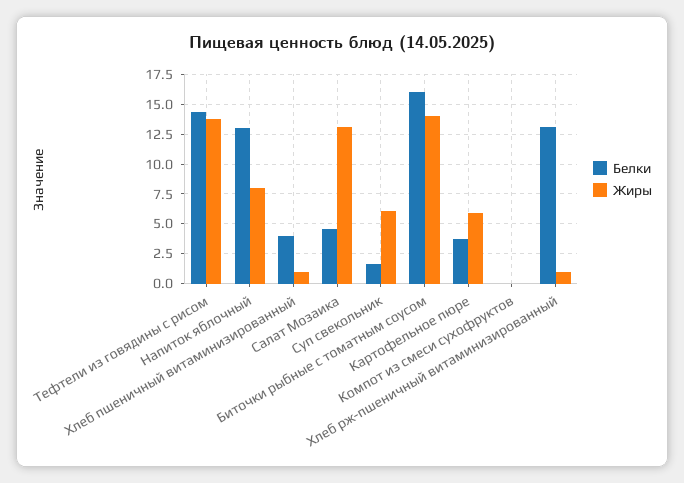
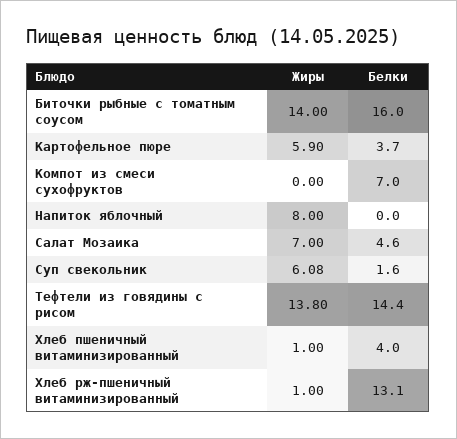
Белки, Напиток яблочный: 12.5 -> 0
Жиры, Салат Мозаика: 12.5 -> 7
Белки, Компот из смеси сухофруктов: 0 -> 7

